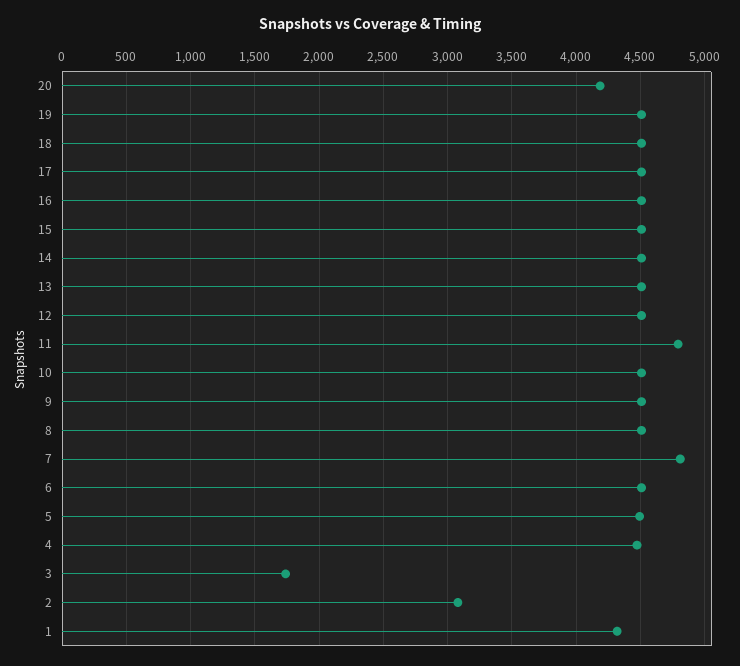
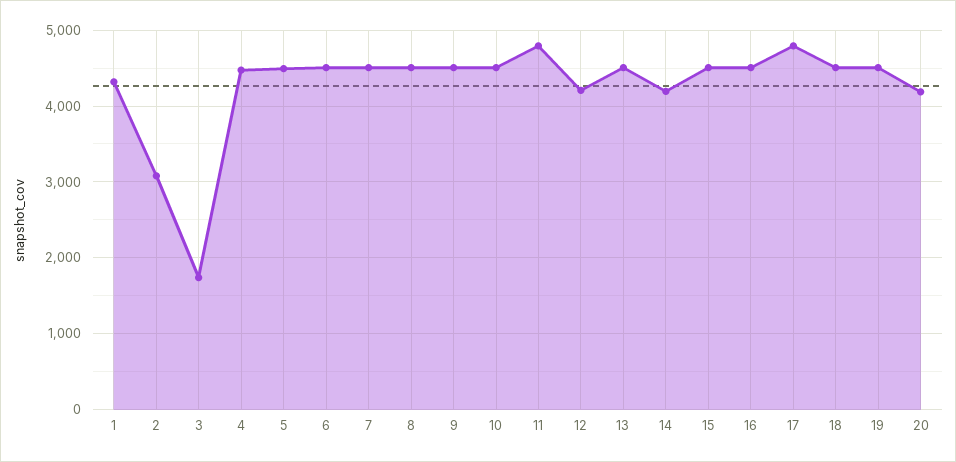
17: 4500 -> 4800
14: 4500 -> 4200
12: 4500 -> 4200
7: 4800 -> 4500

